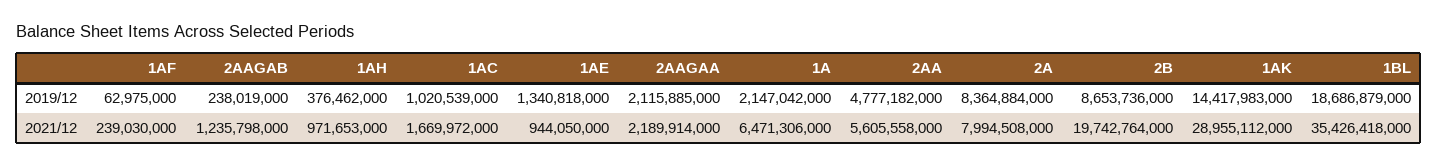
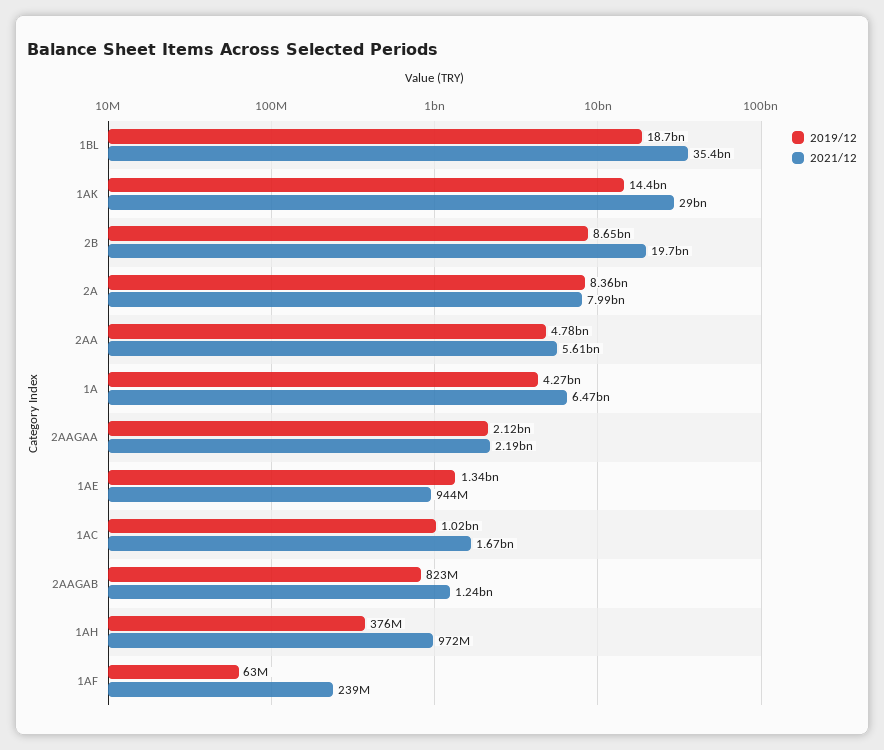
2019/12, 2AAGAB: 238019000 -> 823000000
2019/12, 1A: 2147042000 -> 4270000000

